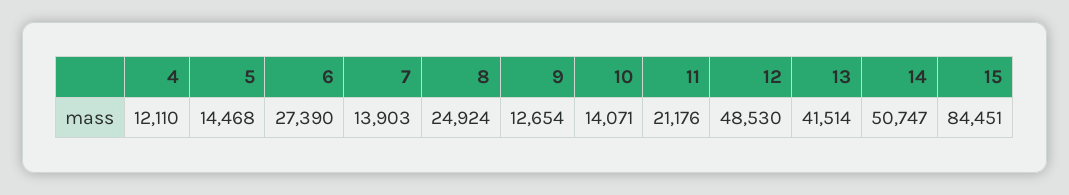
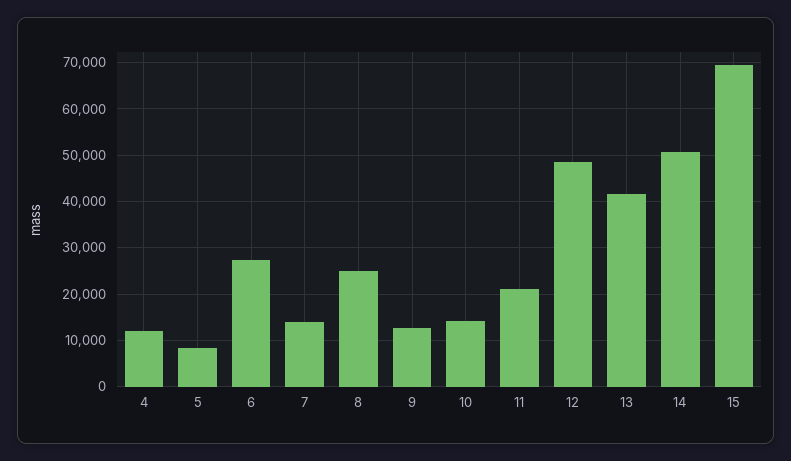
5: 14468 -> 8000
15: 84451 -> 70000

